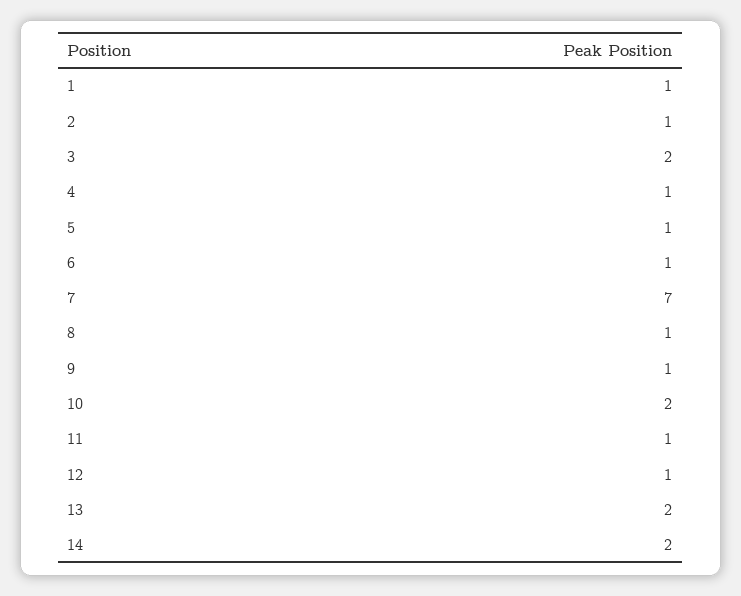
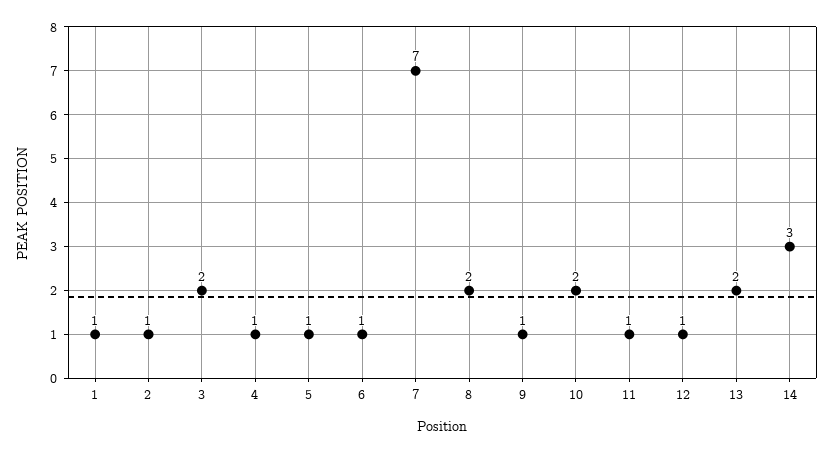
8: 1 -> 2
14: 2 -> 3

